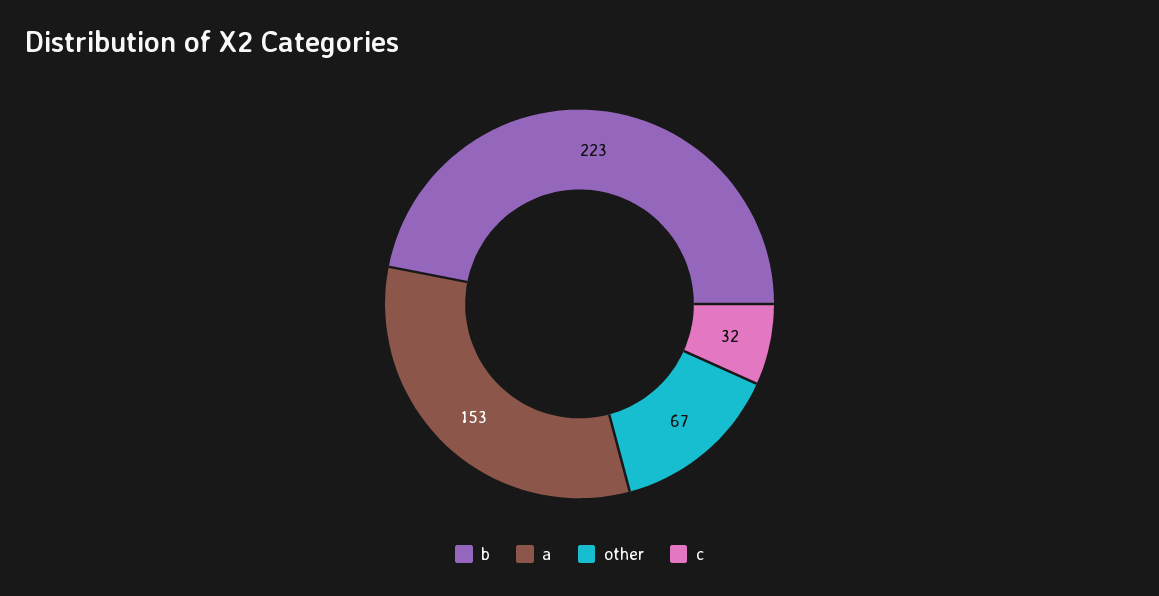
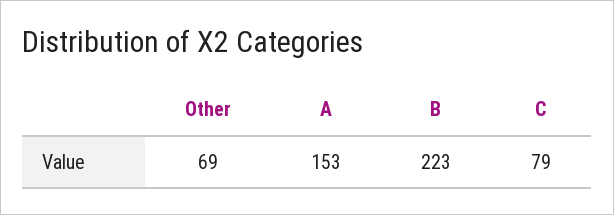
other: 67 -> 69
c: 32 -> 79

